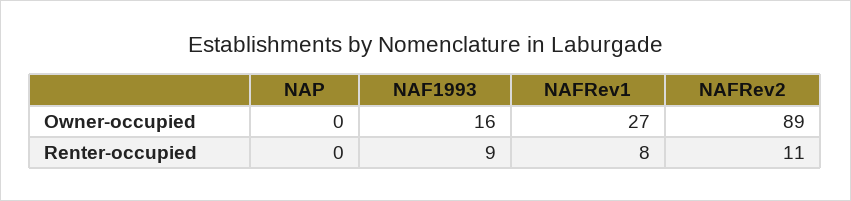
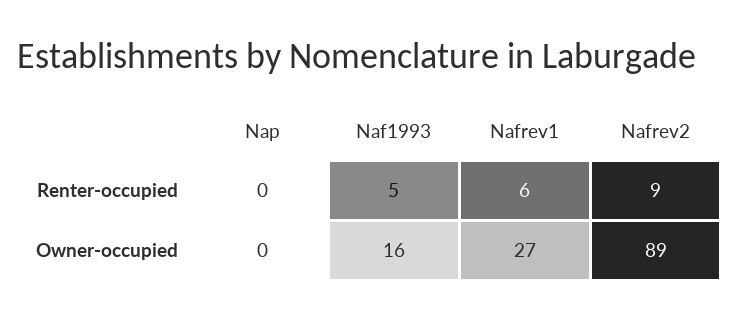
NAF1993, Renter-occupied: 9 -> 5
NAFRev1, Renter-occupied: 8 -> 6
NAFRev2, Renter-occupied: 11 -> 9

